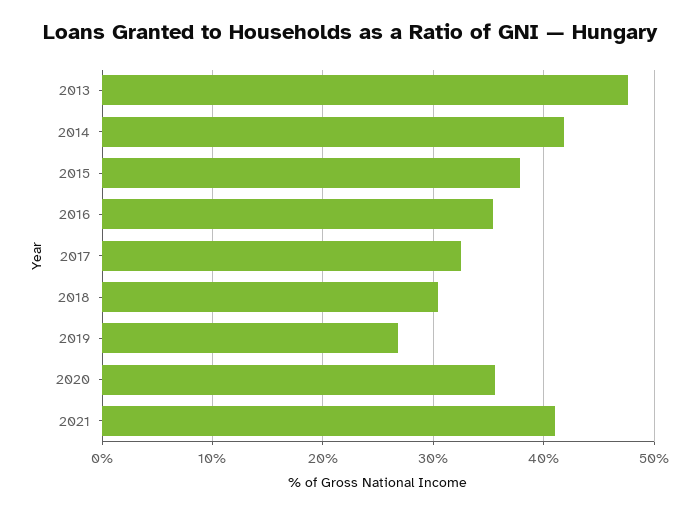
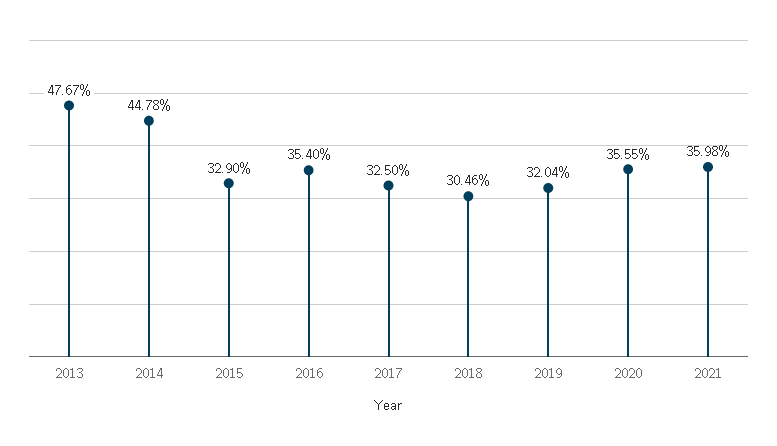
2014: 42 -> 44.78
2015: 38 -> 32.9
2019: 27 -> 32.04
2021: 41 -> 35.98

